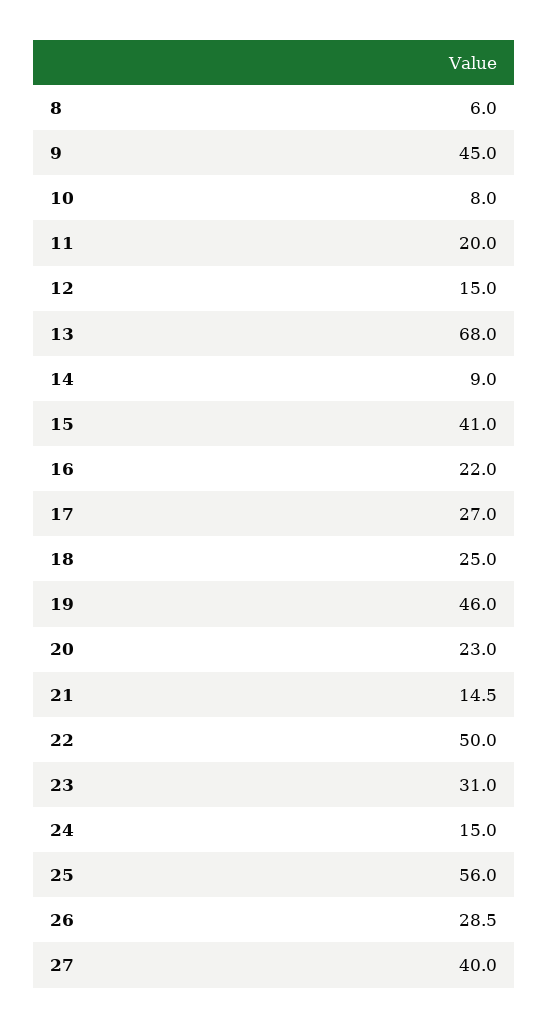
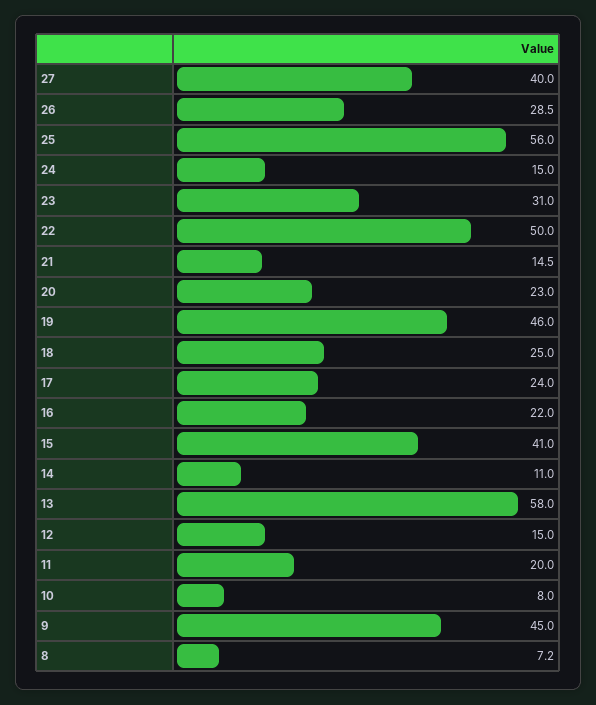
8: 6 -> 7.2
13: 68 -> 58
14: 9 -> 11
17: 27 -> 24

